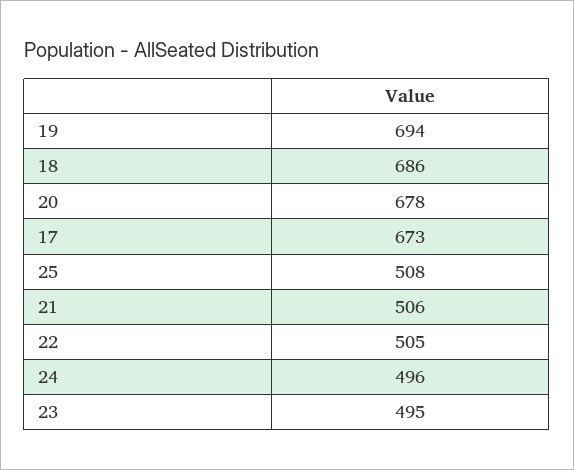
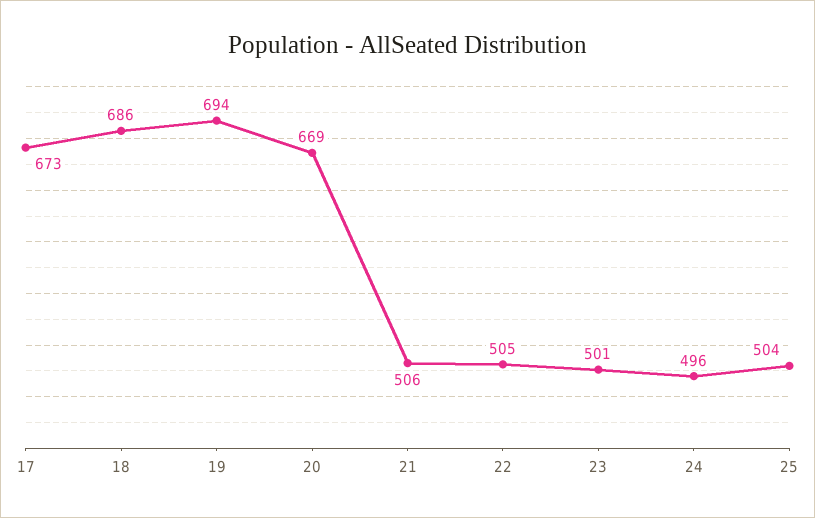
20: 678 -> 669
25: 508 -> 504
23: 495 -> 501

